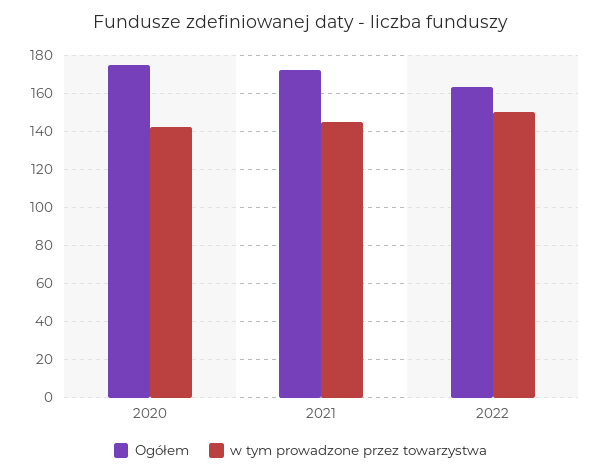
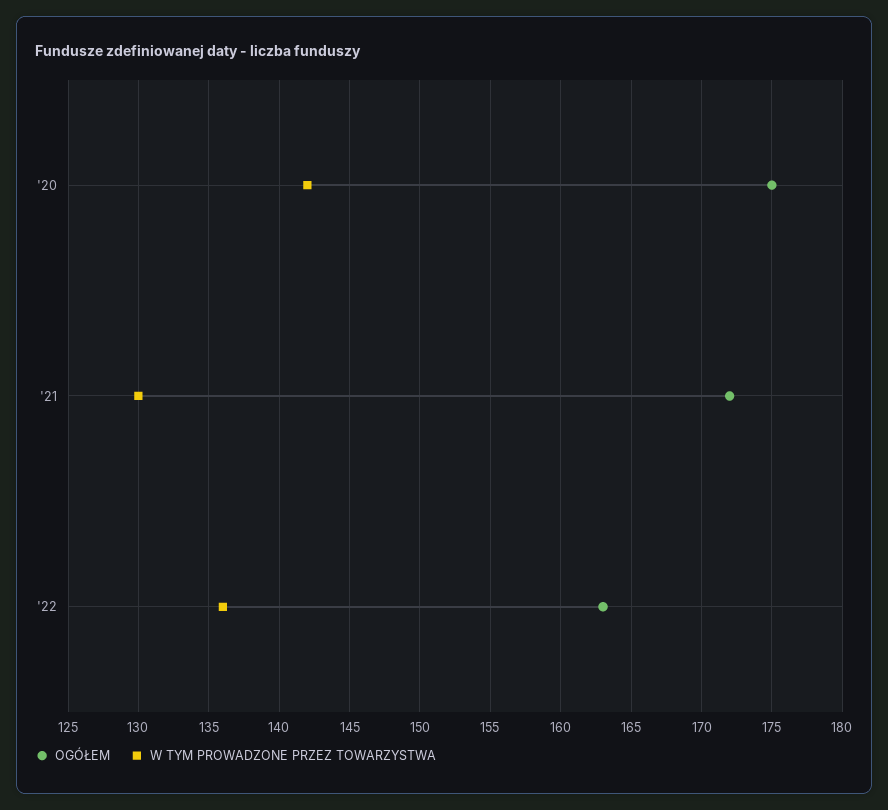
w tym prowadzone przez towarzystwa, 2021: 145 -> 130
w tym prowadzone przez towarzystwa, 2022: 150 -> 136

